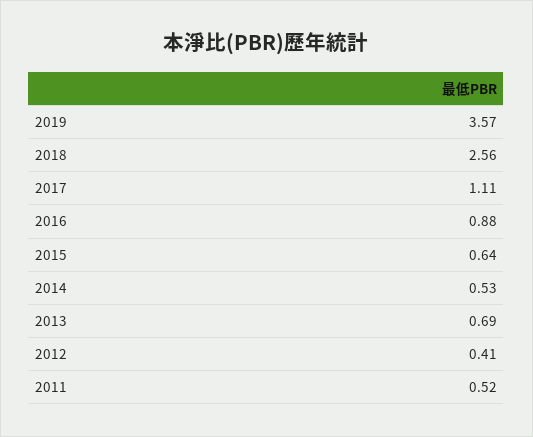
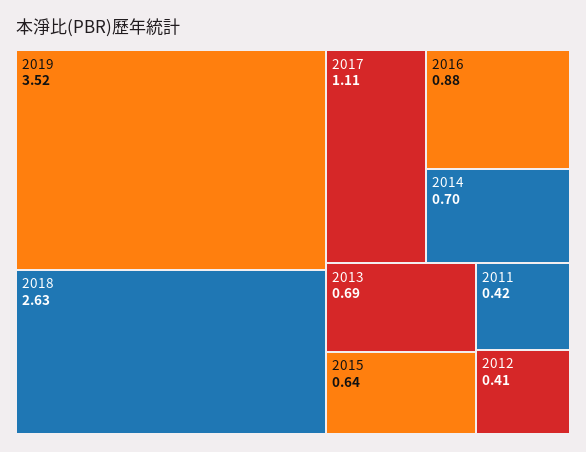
2019: 3.57 -> 3.52
2018: 2.56 -> 2.63
2014: 0.53 -> 0.7
2011: 0.52 -> 0.42

